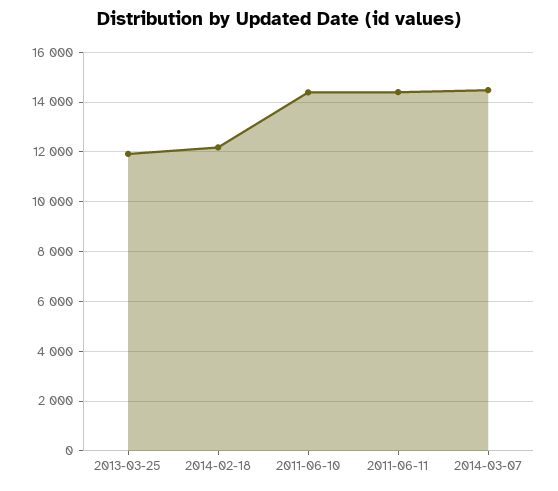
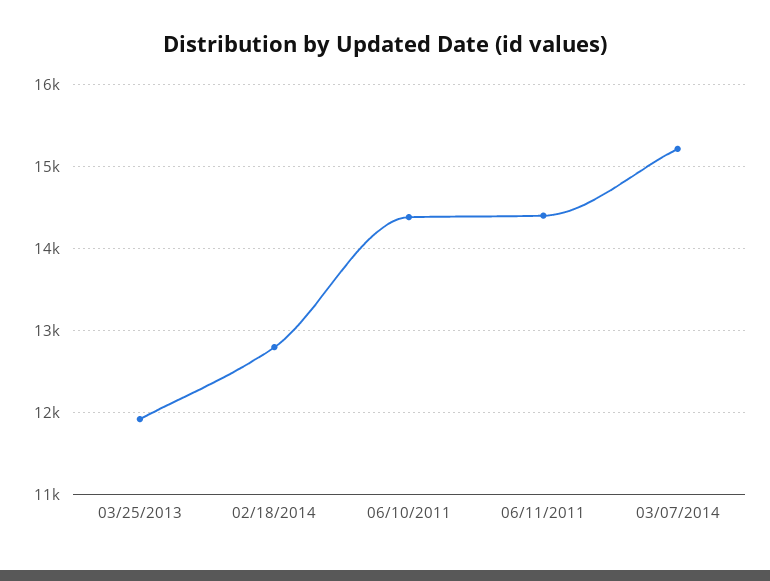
2014-02-18: 12250 -> 12800
2014-03-07: 14500 -> 15200

